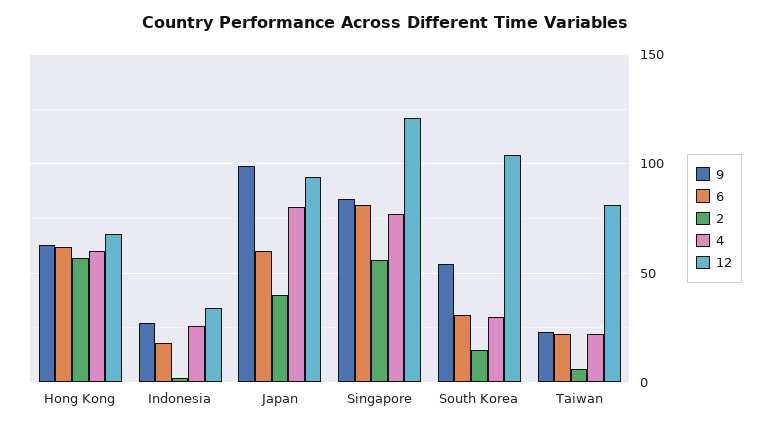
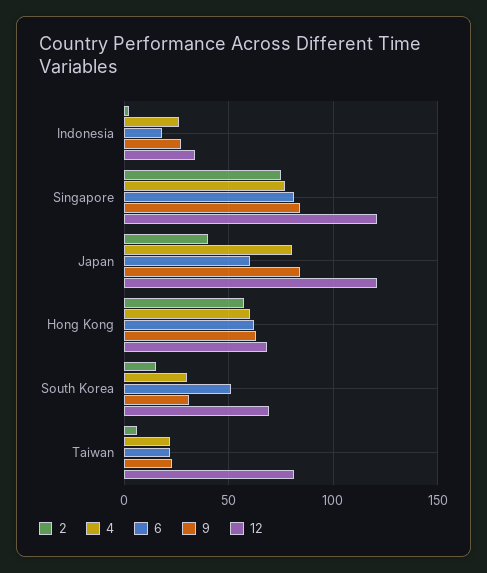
9, Japan: 100 -> 85
12, Japan: 95 -> 120
2, Singapore: 55 -> 75
9, South Korea: 55 -> 30
6, South Korea: 30 -> 50
12, South Korea: 105 -> 70

